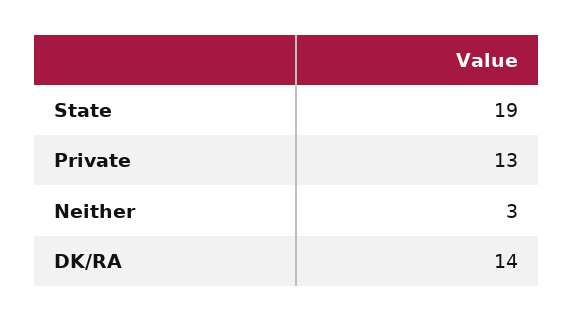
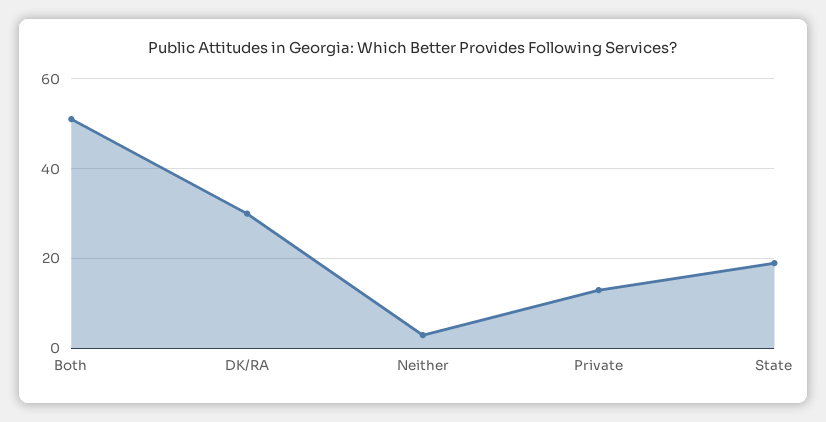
DK/RA: 14 -> 30
Both: none -> 50

